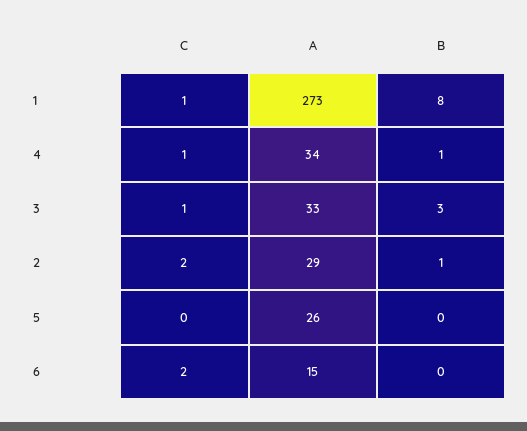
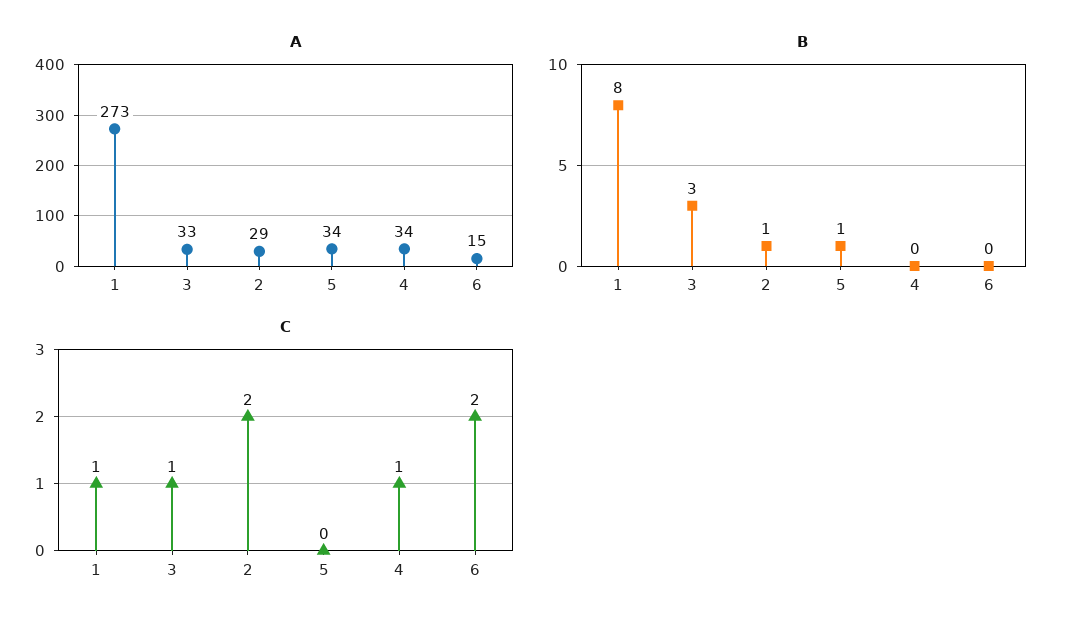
B, 4: 1 -> 0
A, 5: 26 -> 34
B, 5: 0 -> 1

